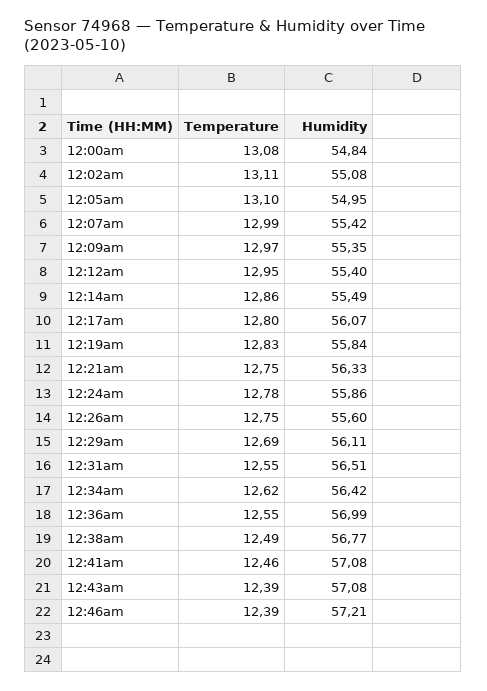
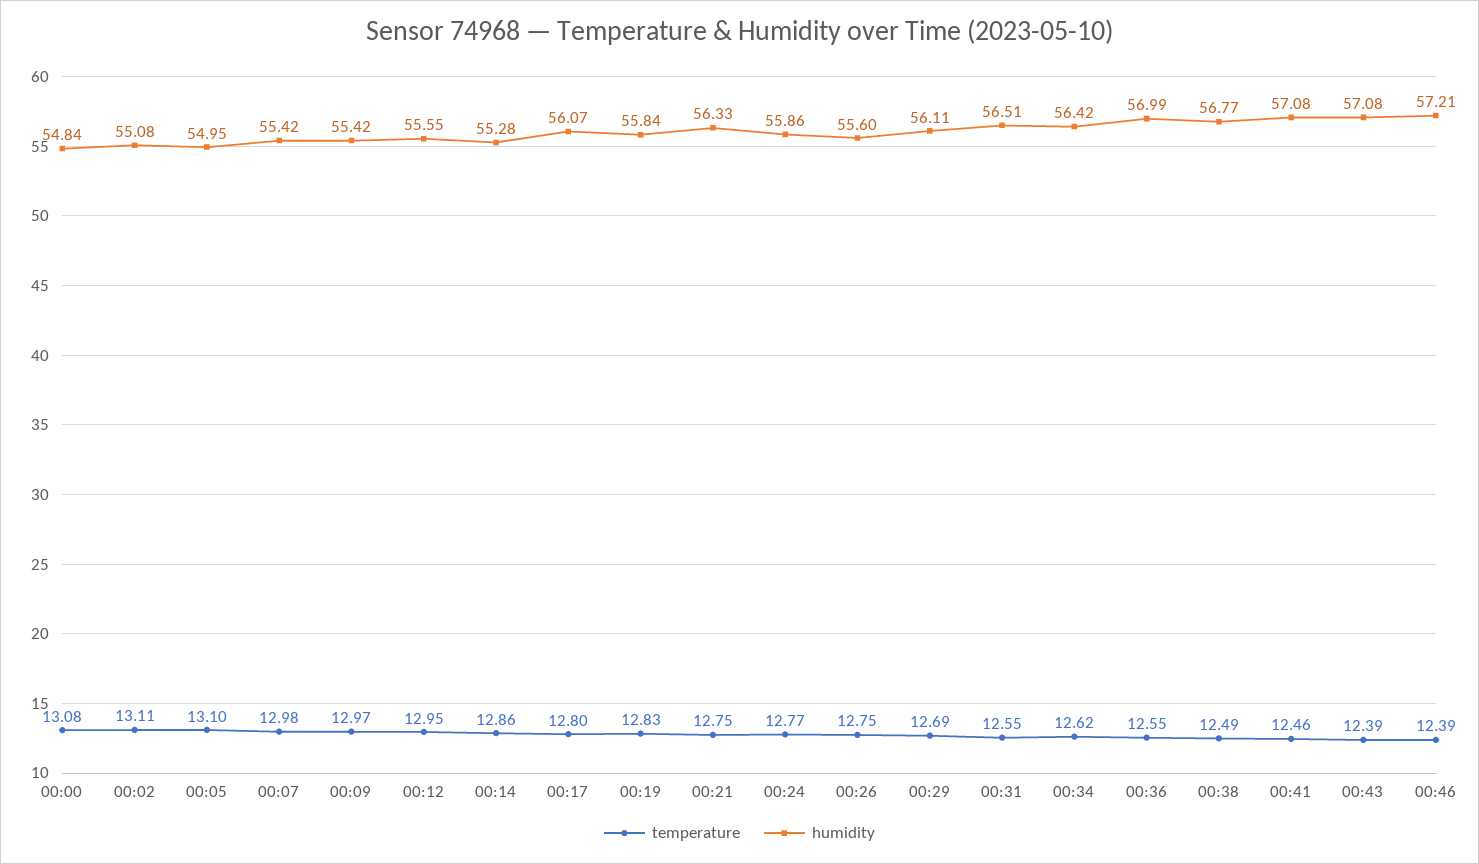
Temperature, 12:07am: 12.99 -> 12.98
Humidity, 12:09am: 55.35 -> 55.42
Humidity, 12:12am: 55.4 -> 55.55
Humidity, 12:14am: 55.49 -> 55.28
Temperature, 12:24am: 12.78 -> 12.77

